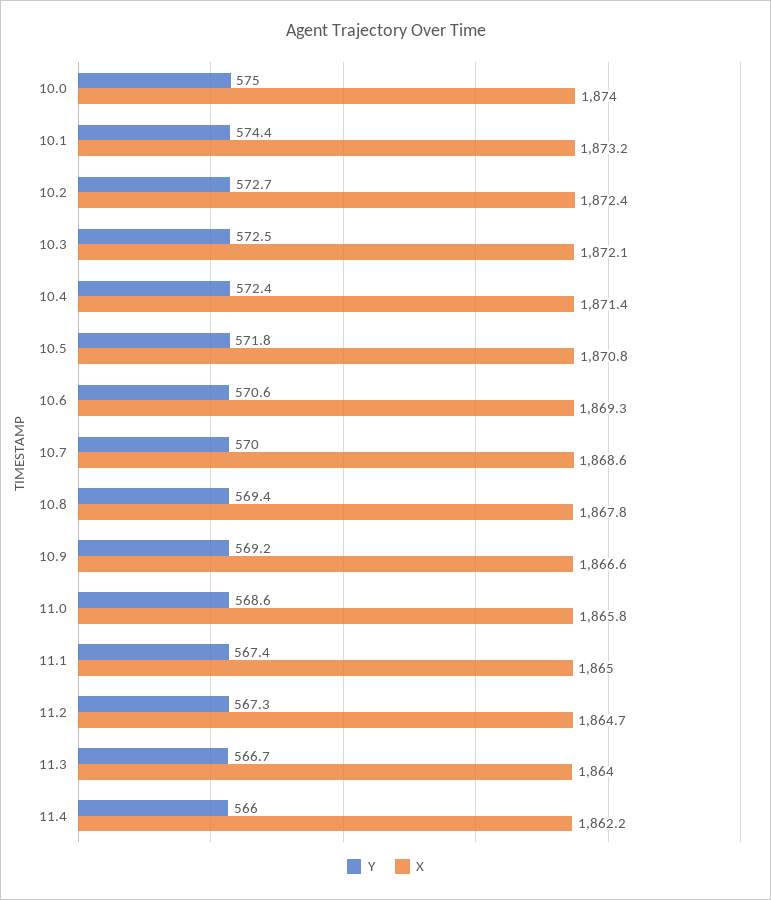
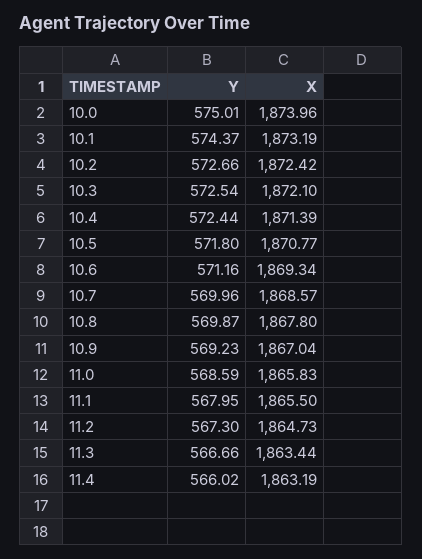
Y, 10.6: 570.6 -> 571.16
Y, 10.8: 569.4 -> 569.87
X, 10.9: 1866.6 -> 1867.04
Y, 11.1: 567.4 -> 567.95
X, 11.1: 1865 -> 1865.5
X, 11.3: 1864 -> 1863.44
X, 11.4: 1862.2 -> 1863.19

